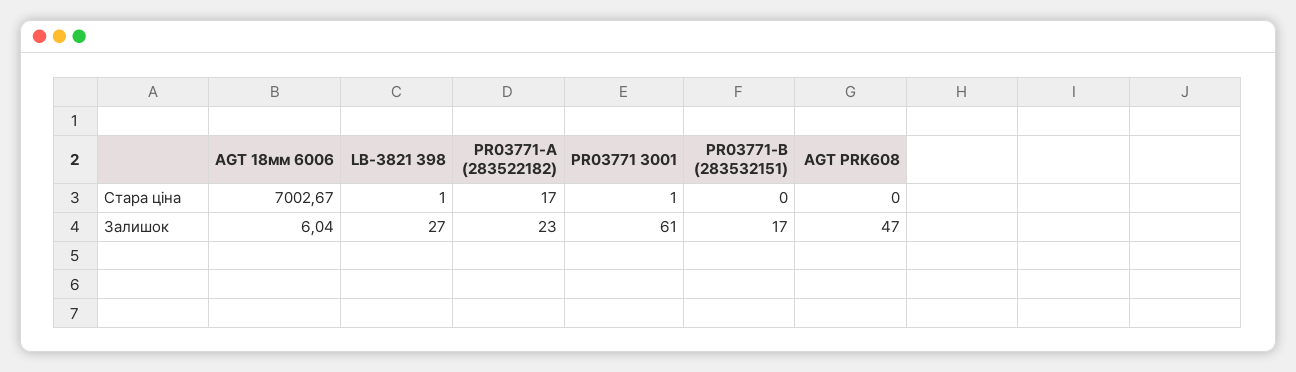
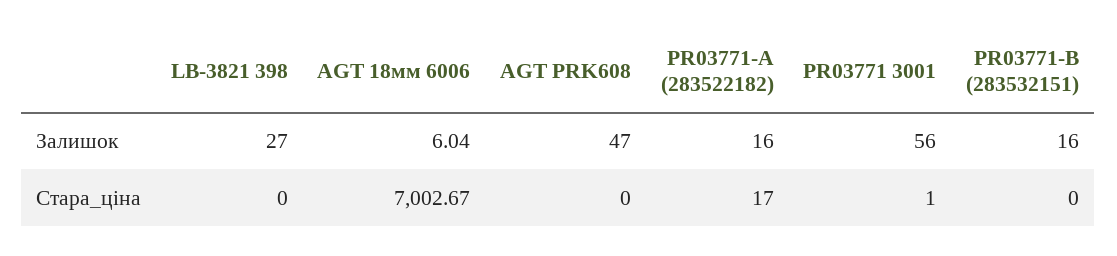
LB-3821 398, Стара ціна: 1 -> 0
PR03771-А (283522182), Залишок: 23 -> 16
PR03771 3001, Залишок: 61 -> 56
PR03771-B (283532151), Залишок: 17 -> 16

